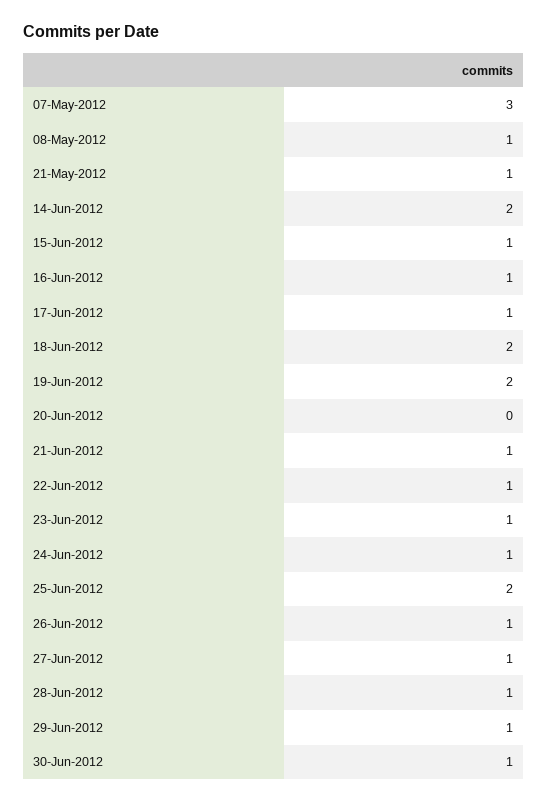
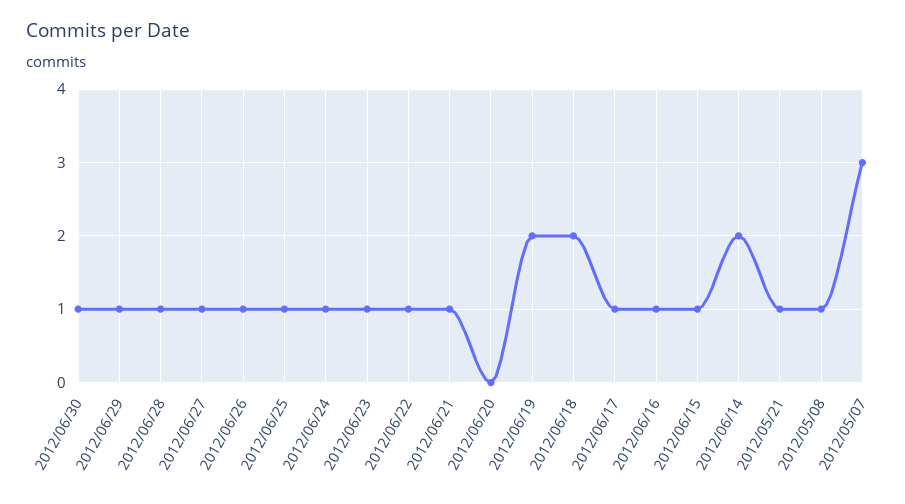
25-Jun-2012: 2 -> 1

